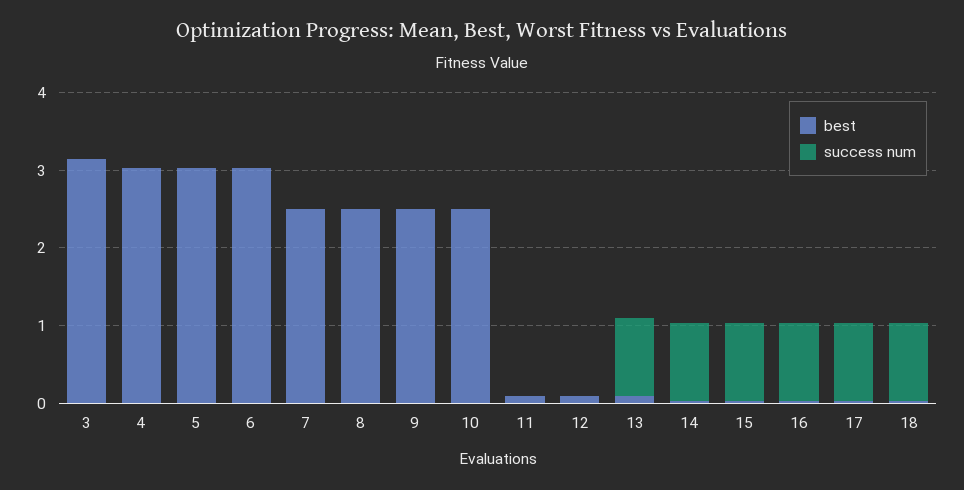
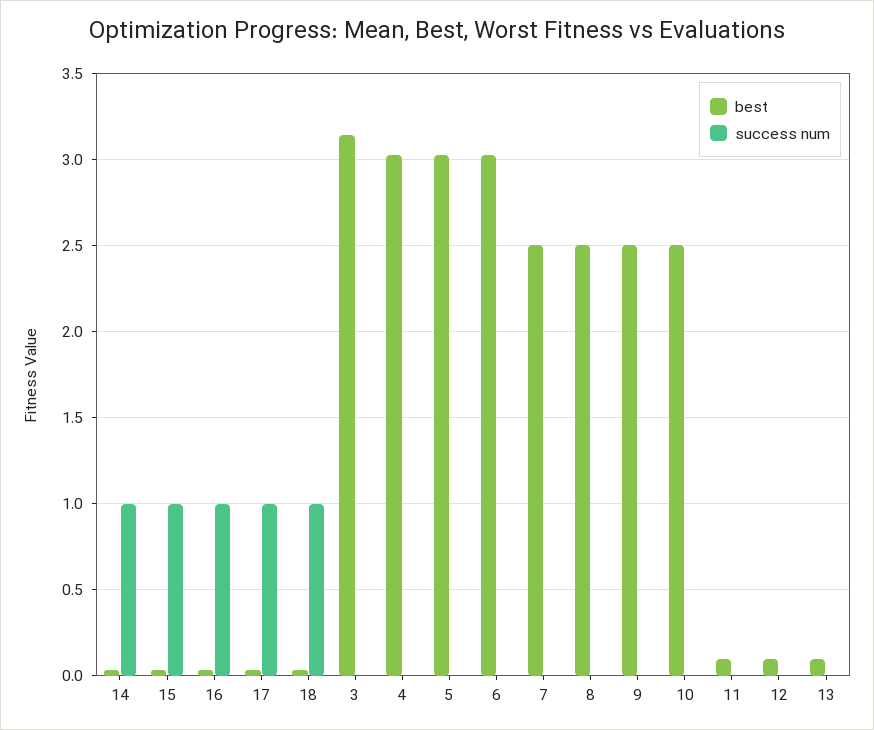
success num, 13: 1 -> 0

